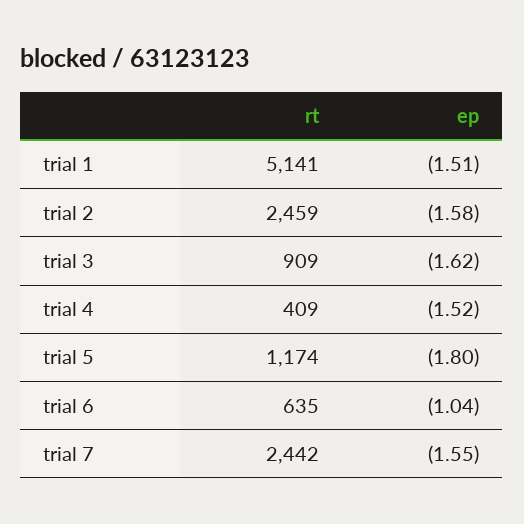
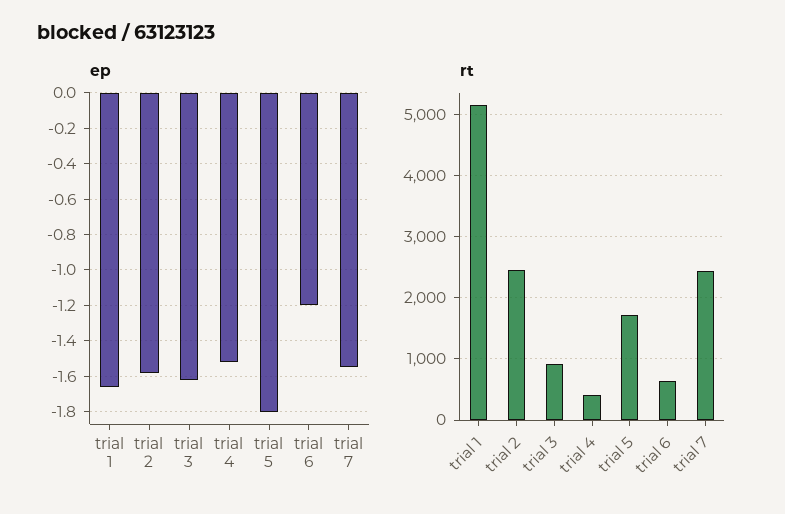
ep, trial 1: -1.51 -> -1.65
rt, trial 5: 1174 -> 1700
ep, trial 6: -1.04 -> -1.2

